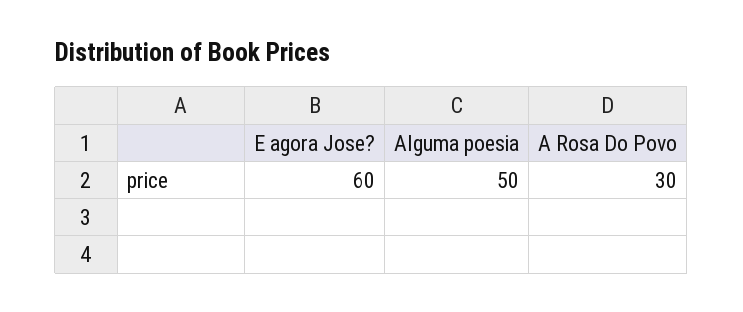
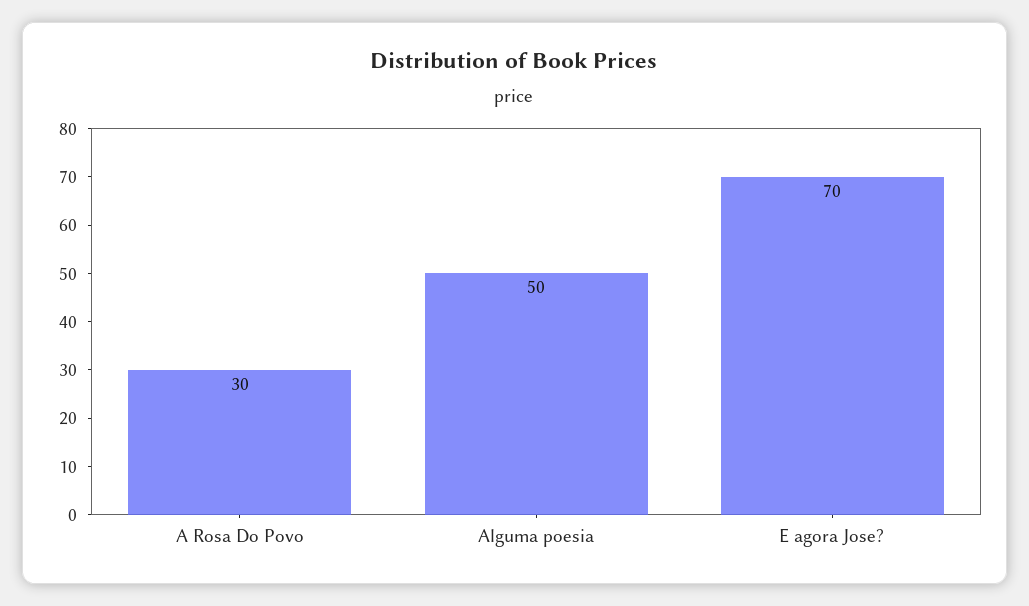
E agora Jose?: 60 -> 70

